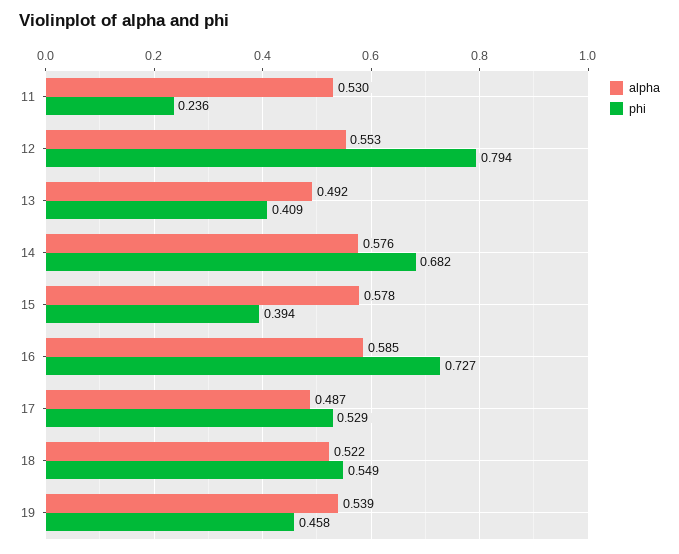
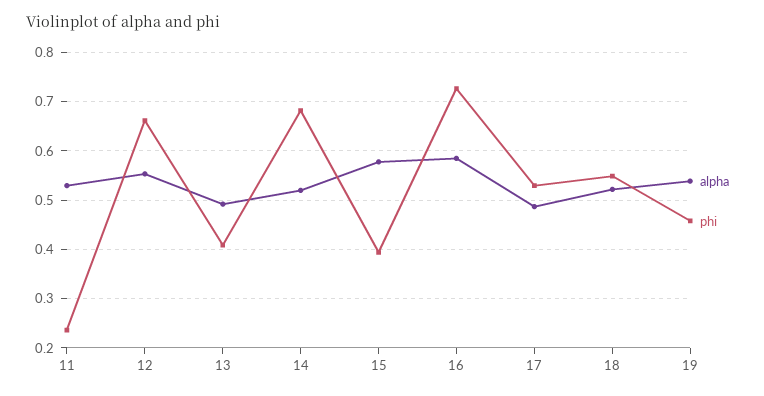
phi, 12: 0.794 -> 0.66
alpha, 14: 0.576 -> 0.52

